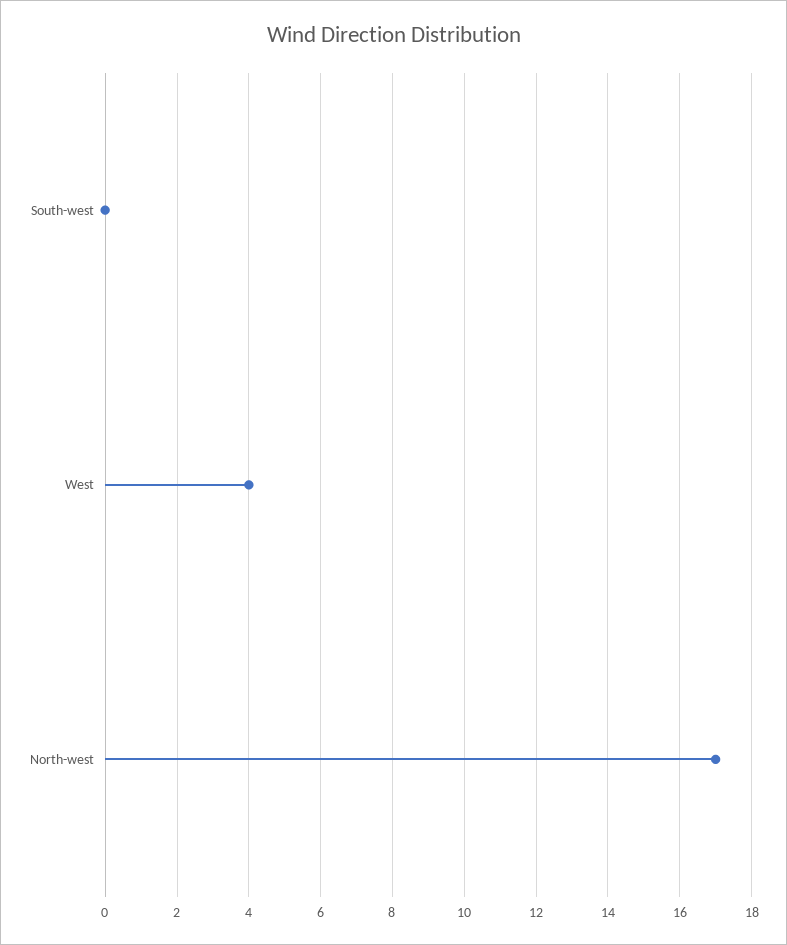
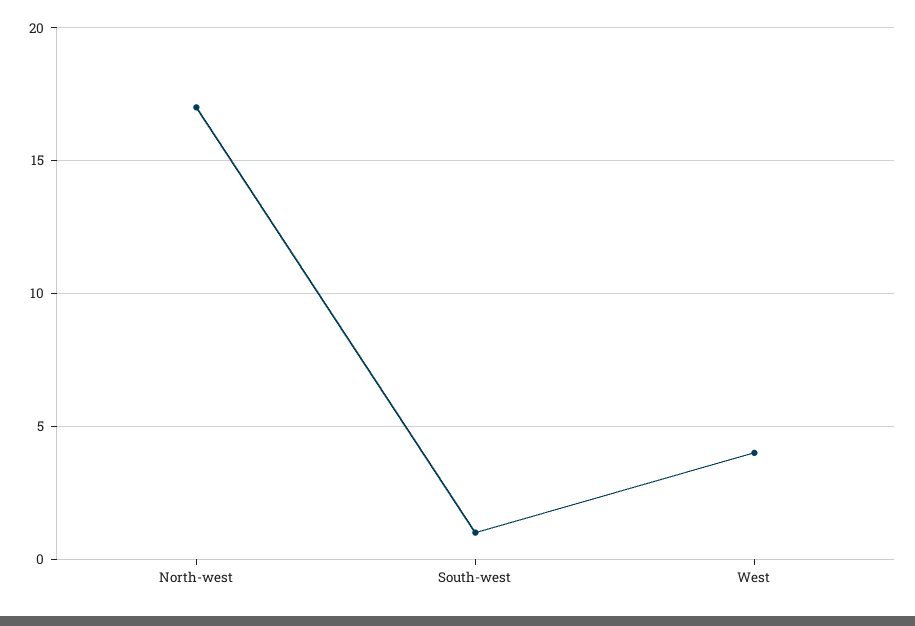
South-west: 0 -> 1

